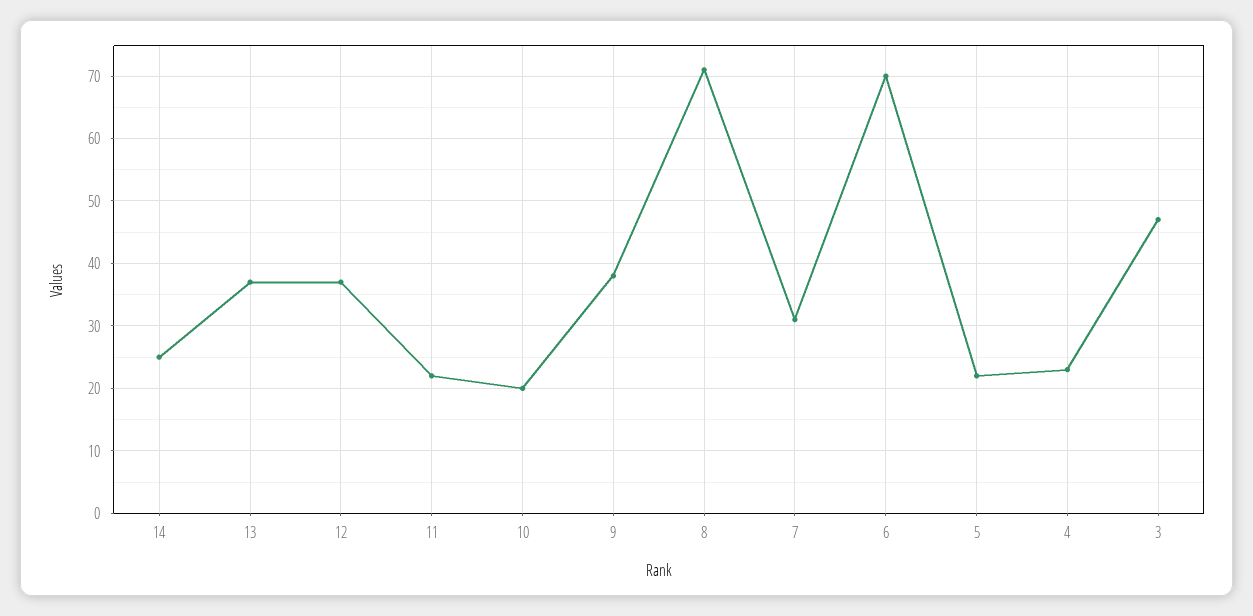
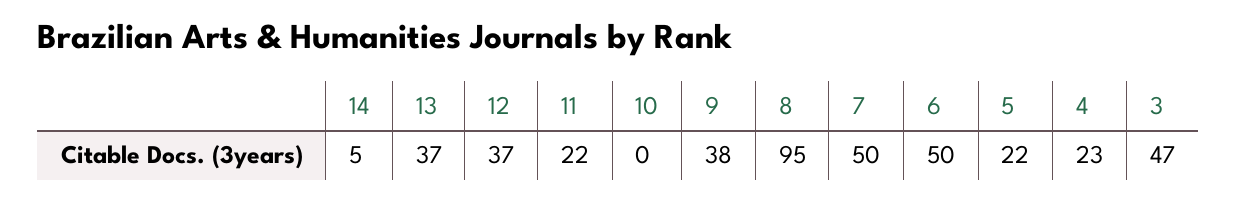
14: 25 -> 5
10: 20 -> 0
8: 71 -> 95
7: 31 -> 50
6: 70 -> 50

